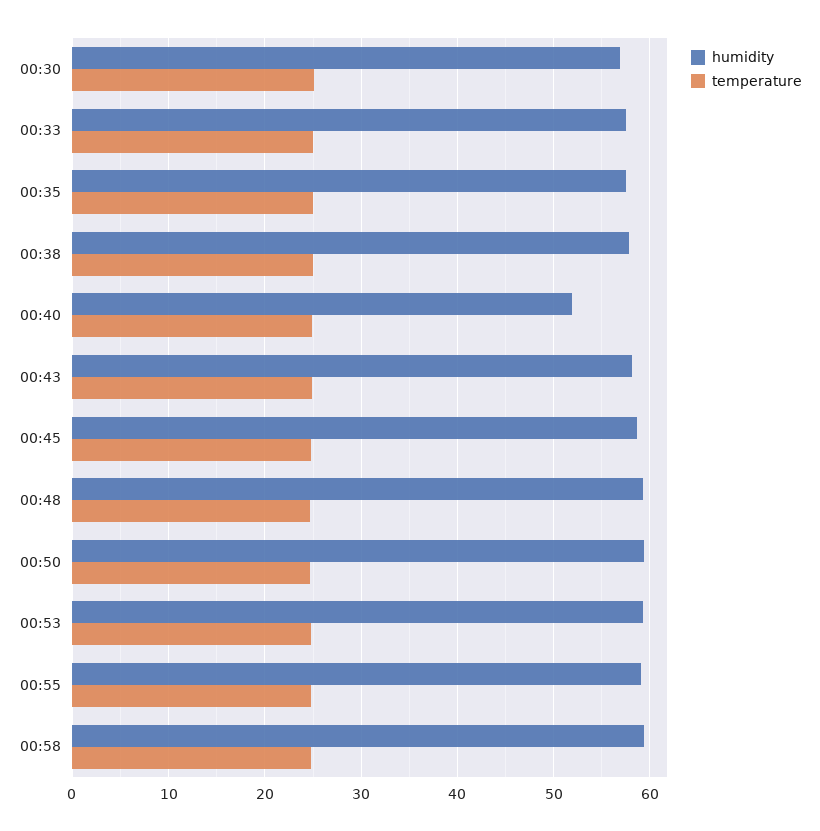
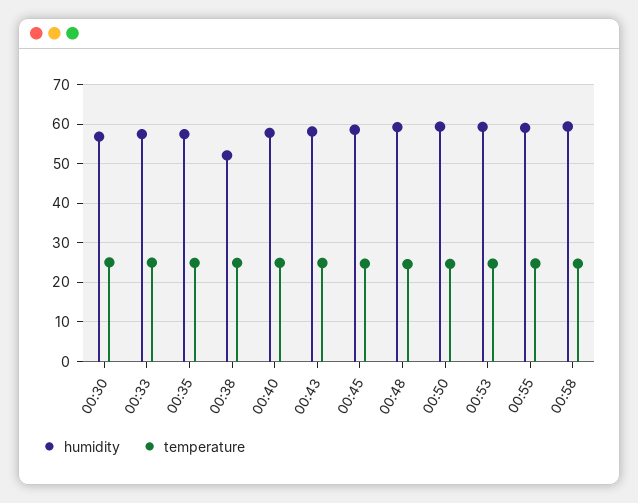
humidity, 00:38: 58 -> 52
humidity, 00:40: 52 -> 58

